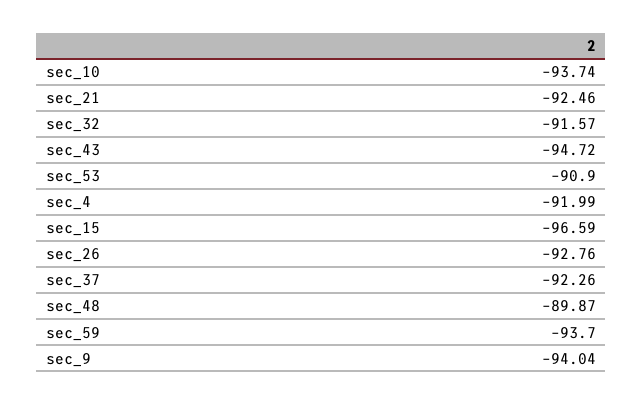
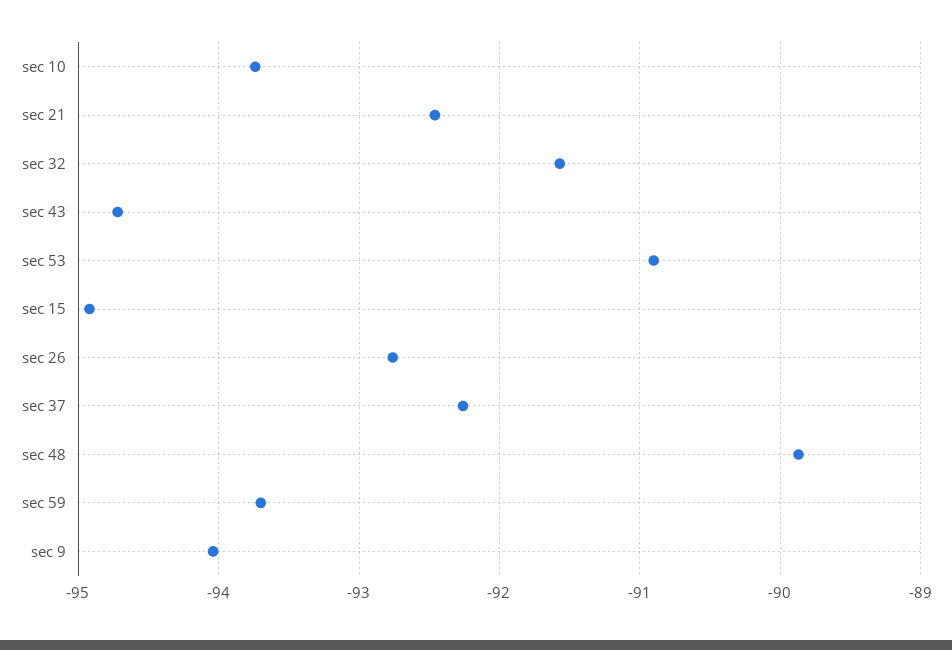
sec_4: -91.99 -> none
sec_15: -96.59 -> -94.9

